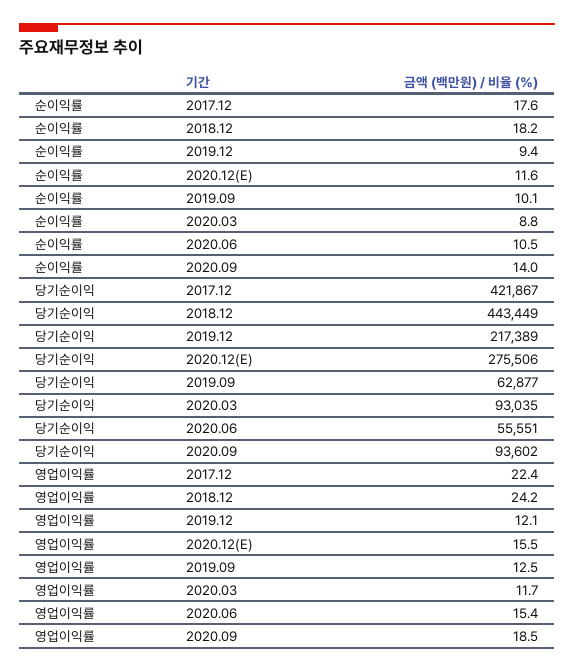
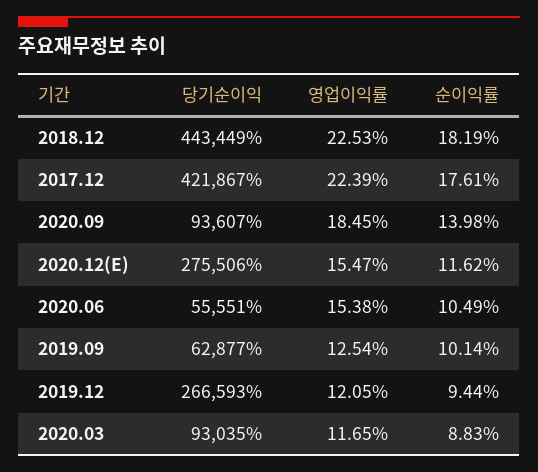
당기순이익, 2019.12: 217389 -> 266593
당기순이익, 2020.09: 93602 -> 93607
영업이익률, 2018.12: 24.2 -> 22.53

